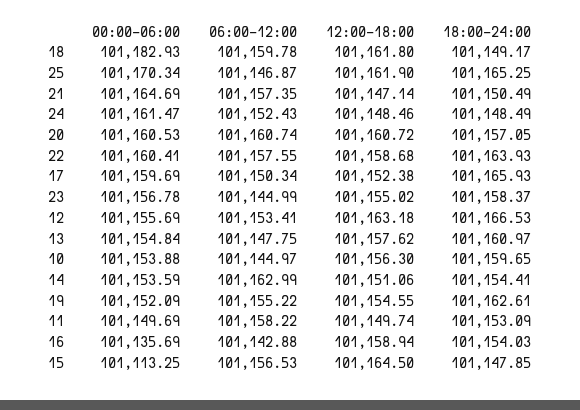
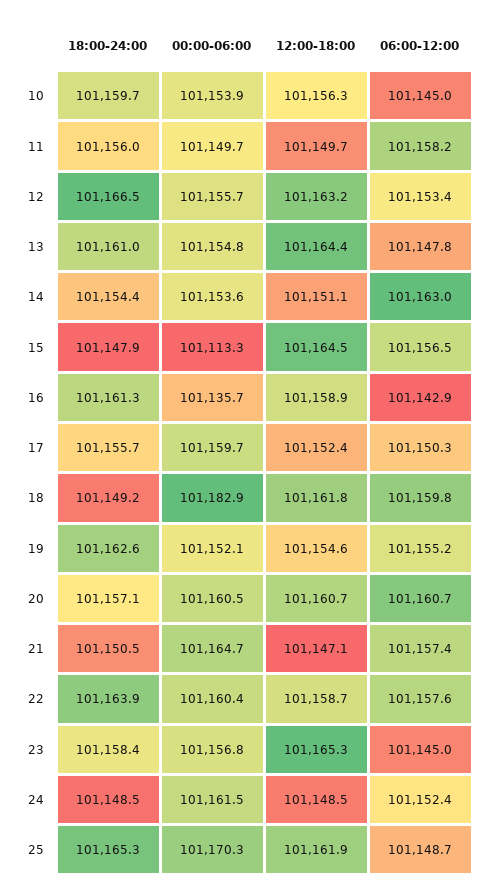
06:00-12:00, 25: 101146.87 -> 101148.7
18:00-24:00, 17: 101165.93 -> 101155.7
12:00-18:00, 23: 101155.02 -> 101165.3
12:00-18:00, 13: 101157.62 -> 101164.4
18:00-24:00, 11: 101153.09 -> 101156
18:00-24:00, 16: 101154.03 -> 101161.3

